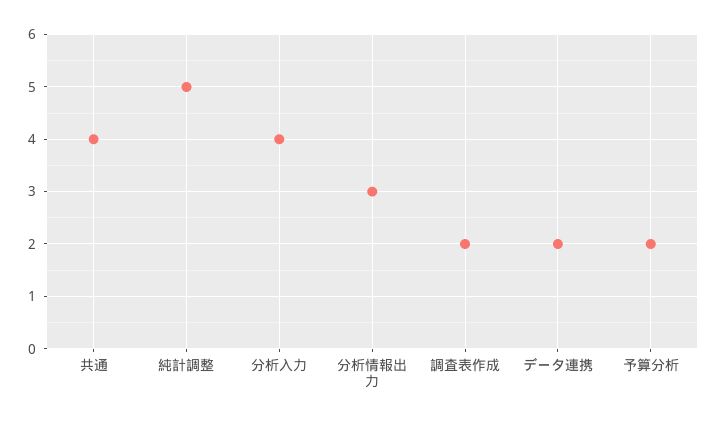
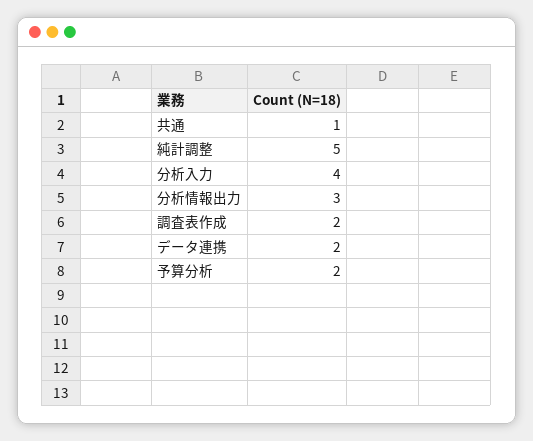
共通: 4 -> 1

